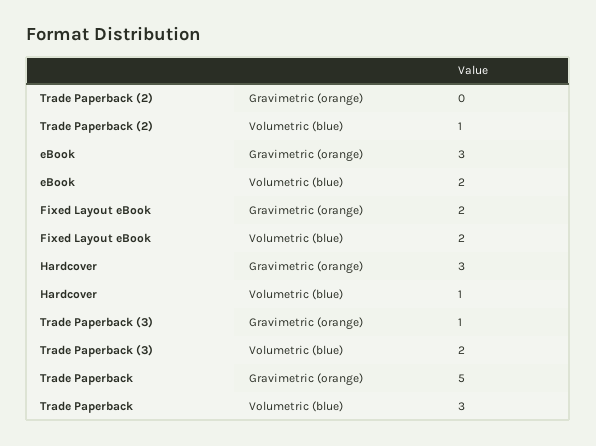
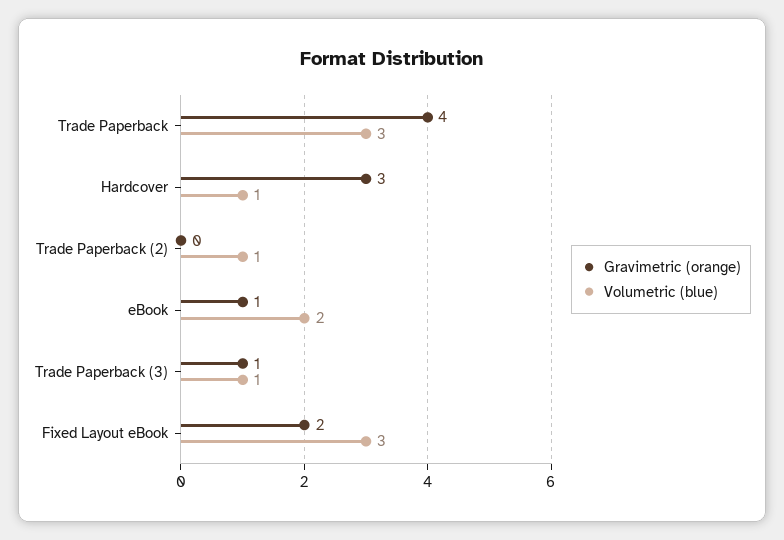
Gravimetric (orange), eBook: 3 -> 1
Volumetric (blue), Fixed Layout eBook: 2 -> 3
Volumetric (blue), Trade Paperback (3): 2 -> 1
Gravimetric (orange), Trade Paperback: 5 -> 4

